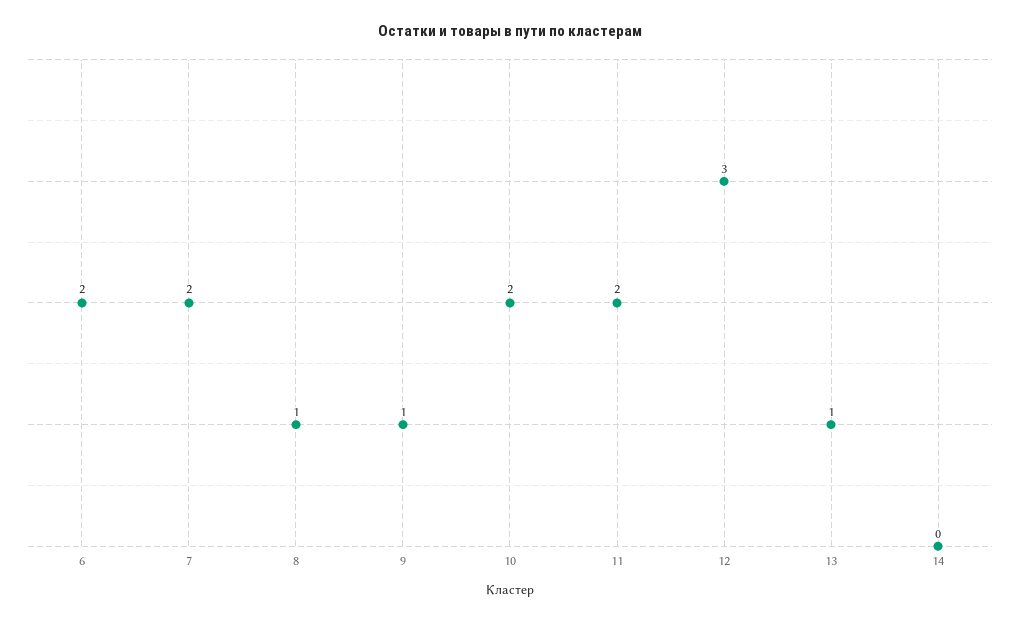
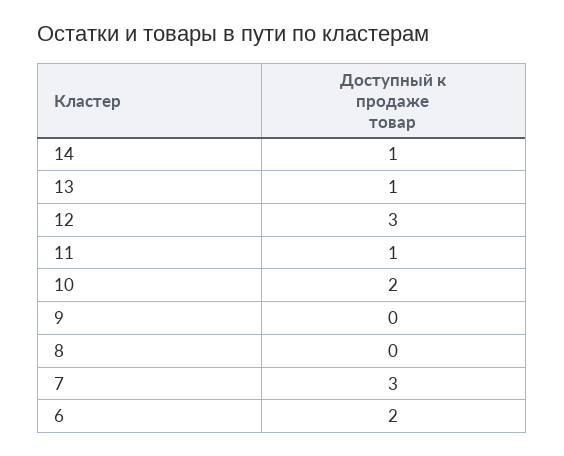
7: 2 -> 3
8: 1 -> 0
9: 1 -> 0
11: 2 -> 1
14: 0 -> 1

